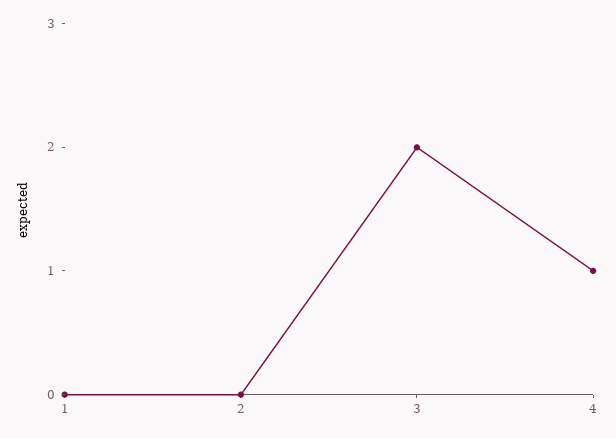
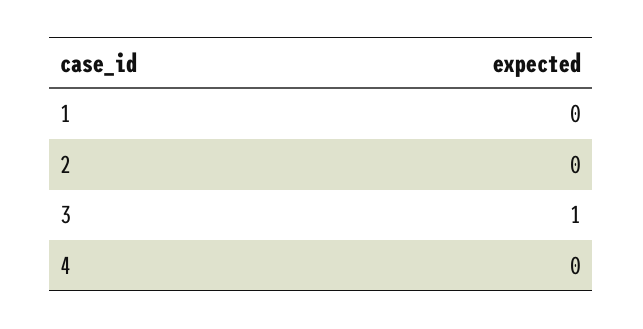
3: 2 -> 1
4: 1 -> 0

